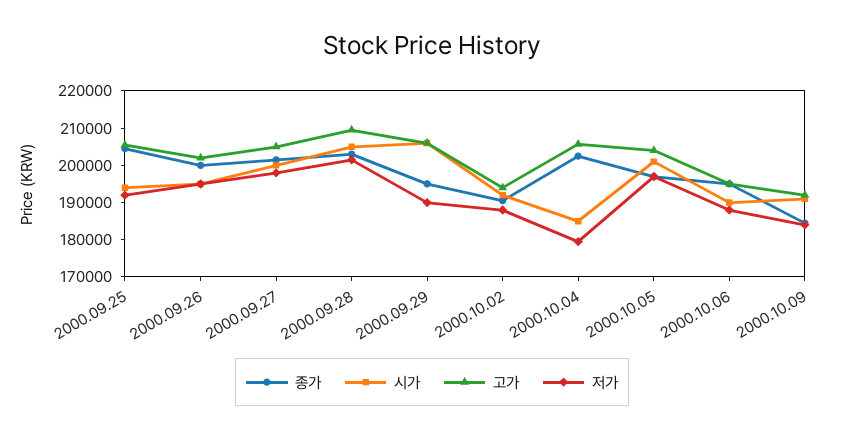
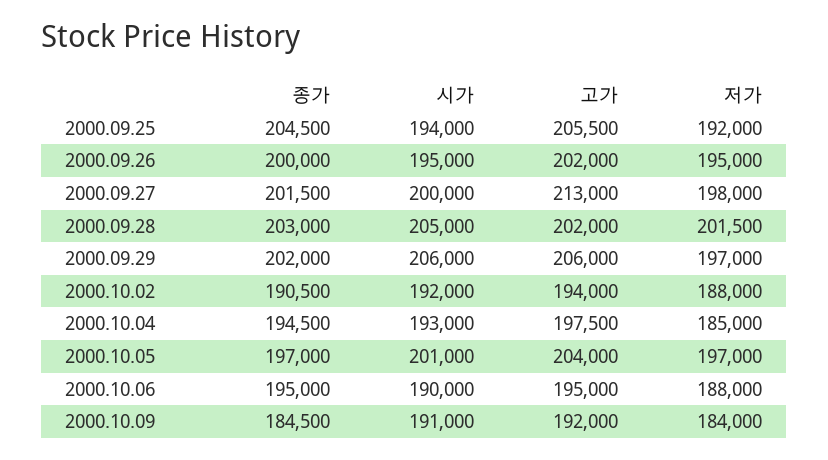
고가, 2000.09.27: 205000 -> 213000
고가, 2000.09.28: 210000 -> 202000
종가, 2000.09.29: 195000 -> 202000
저가, 2000.09.29: 190000 -> 197000
종가, 2000.10.04: 202500 -> 194500
시가, 2000.10.04: 185000 -> 193000
고가, 2000.10.04: 205000 -> 197500
저가, 2000.10.04: 180000 -> 185000

